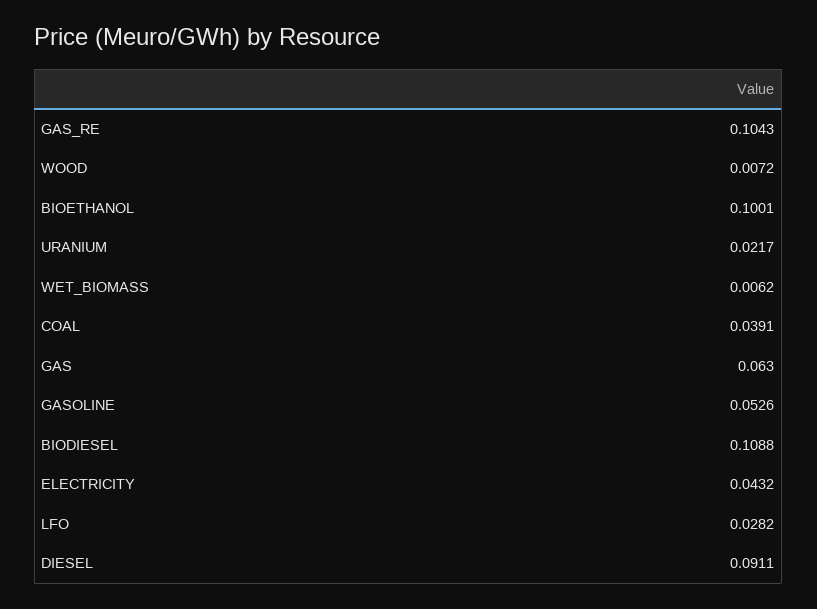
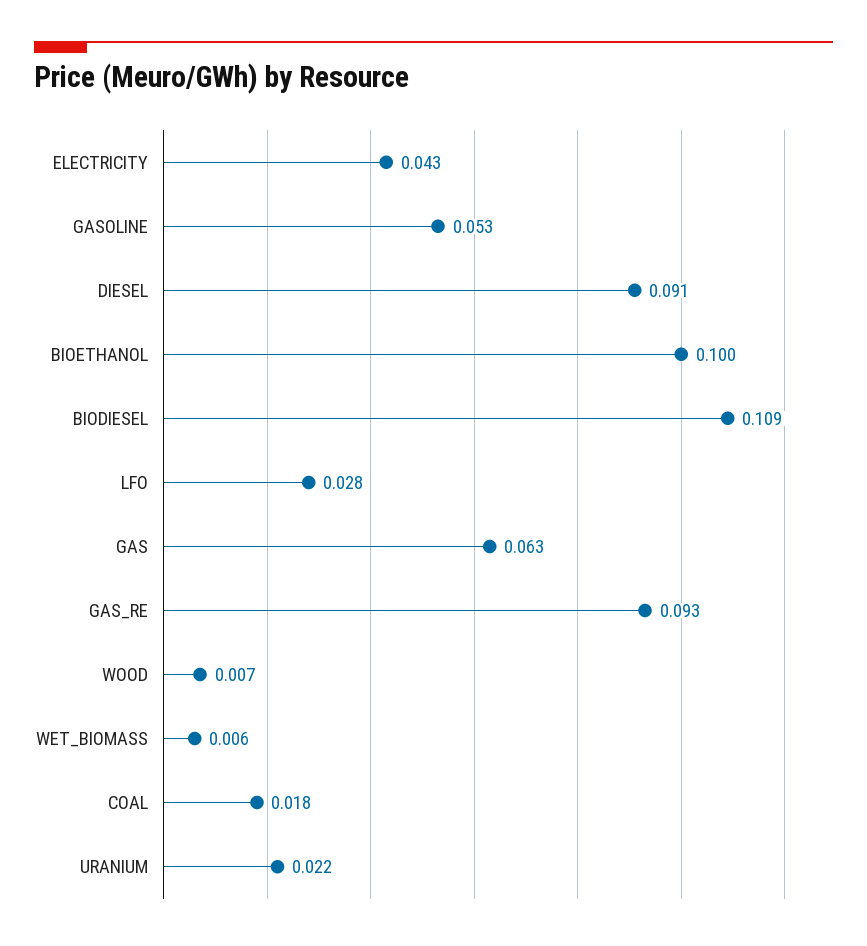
GAS_RE: 0.1043 -> 0.093
COAL: 0.0391 -> 0.018

